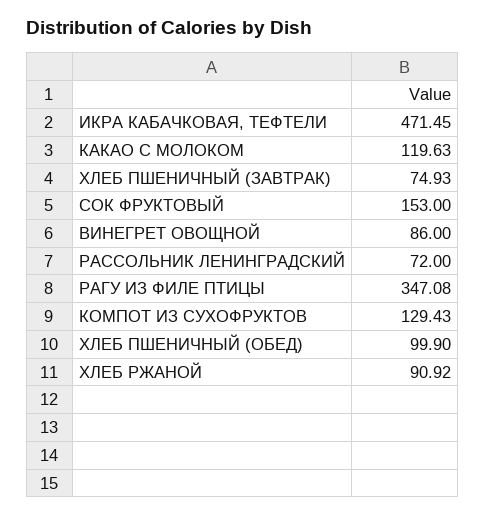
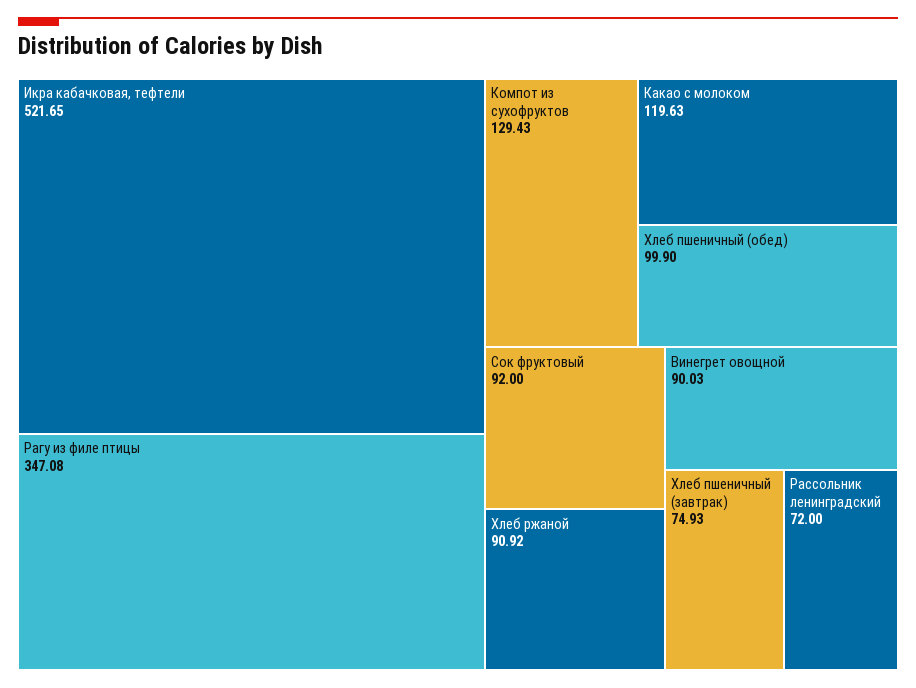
ИКРА КАБАЧКОВАЯ, ТЕФТЕЛИ: 471.45 -> 521.65
СОК ФРУКТОВЫЙ: 153 -> 92
ВИНЕГРЕТ ОВОЩНОЙ: 86 -> 90.03

